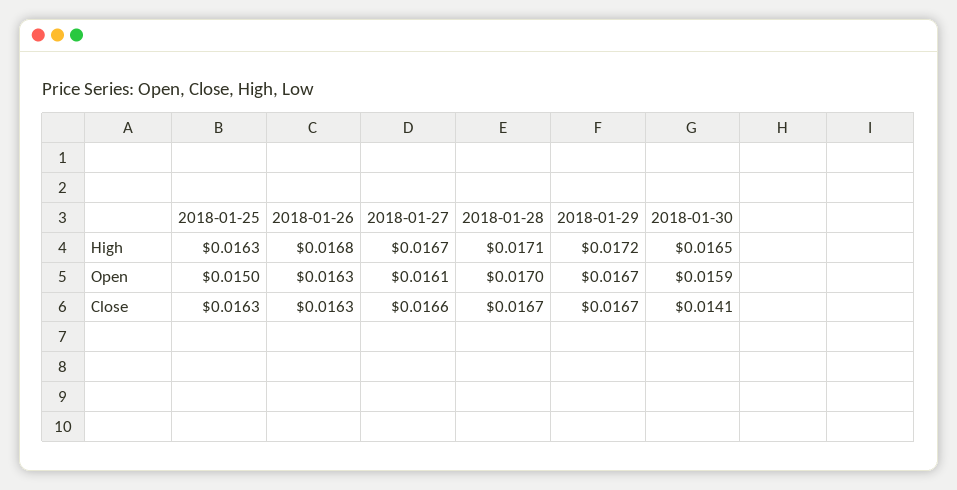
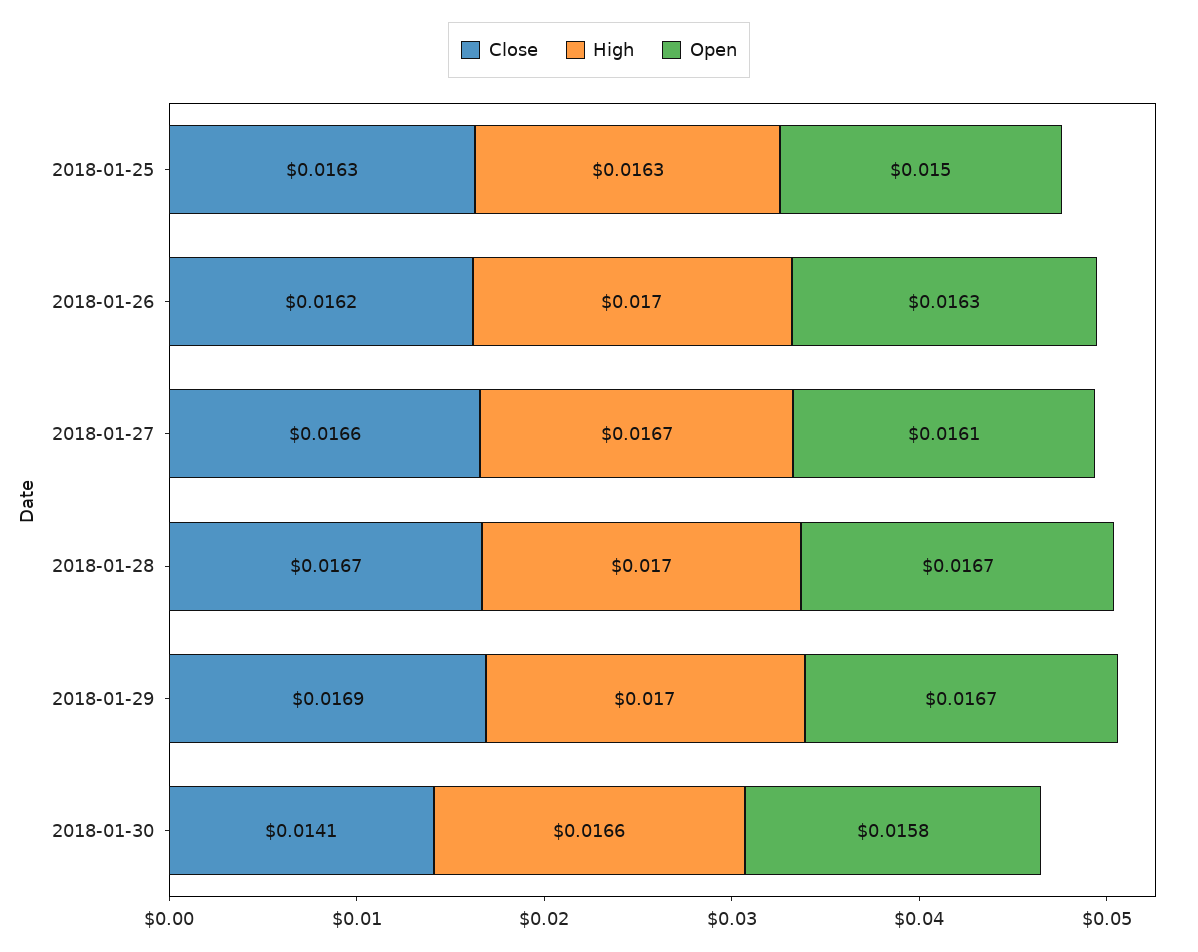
High, 2018-01-26: 0.0168 -> 0.017
High, 2018-01-28: 0.0171 -> 0.017
High, 2018-01-29: 0.0172 -> 0.017
High, 2018-01-30: 0.0165 -> 0.0166
Open, 2018-01-28: 0.017 -> 0.0167
Open, 2018-01-30: 0.0159 -> 0.0158
Close, 2018-01-26: 0.0163 -> 0.0162
Close, 2018-01-29: 0.0167 -> 0.0169

